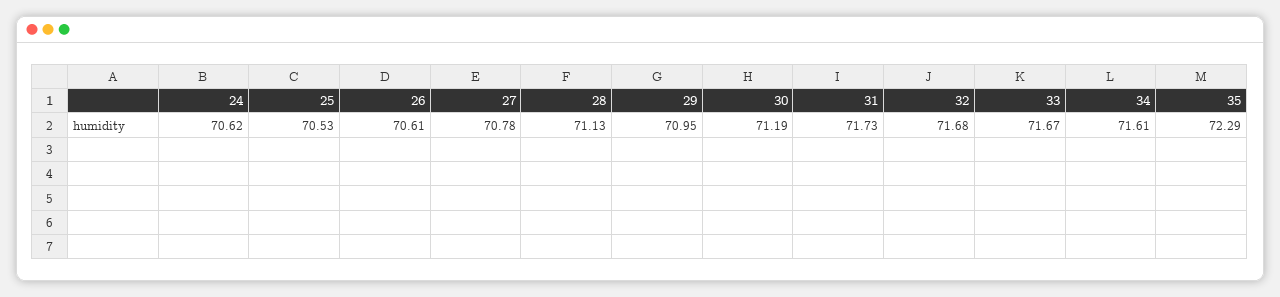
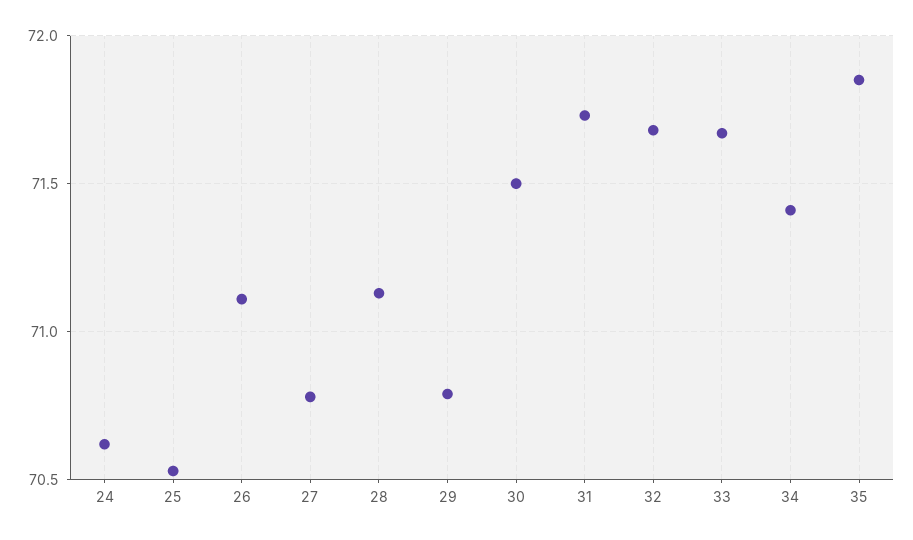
26: 70.61 -> 71.1
29: 70.95 -> 70.8
30: 71.19 -> 71.5
34: 71.61 -> 71.4
35: 72.29 -> 71.85

